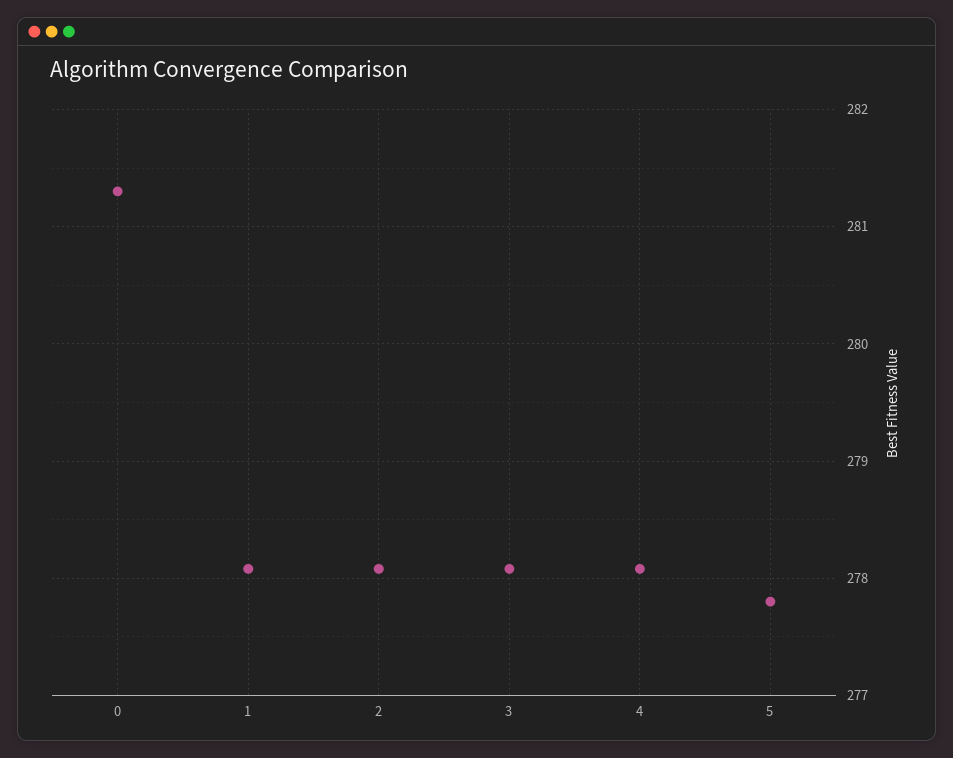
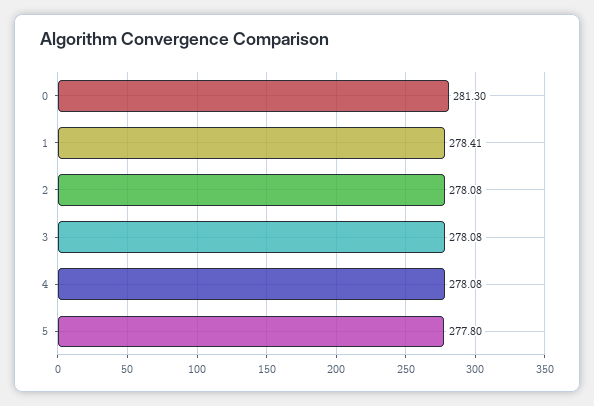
1: 278.1 -> 278.41

